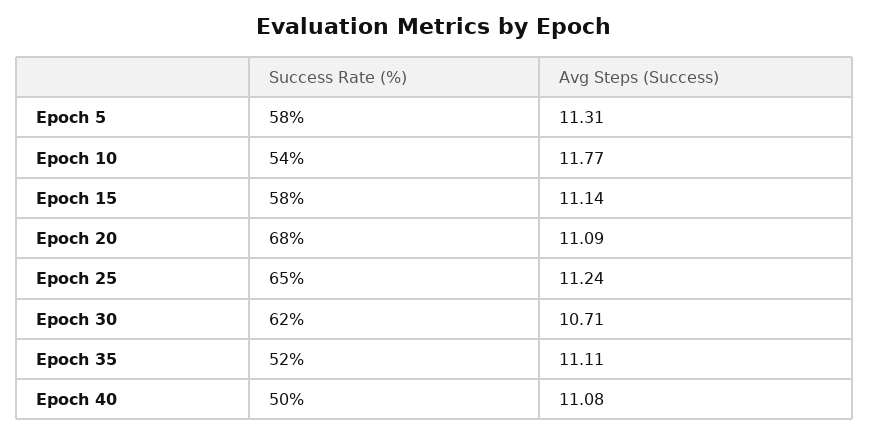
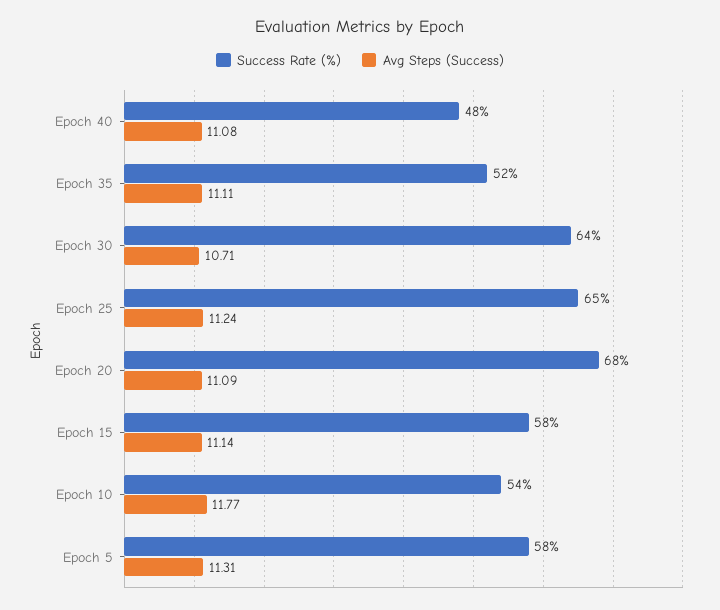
Success Rate (%), Epoch 30: 62 -> 64
Success Rate (%), Epoch 40: 50 -> 48

